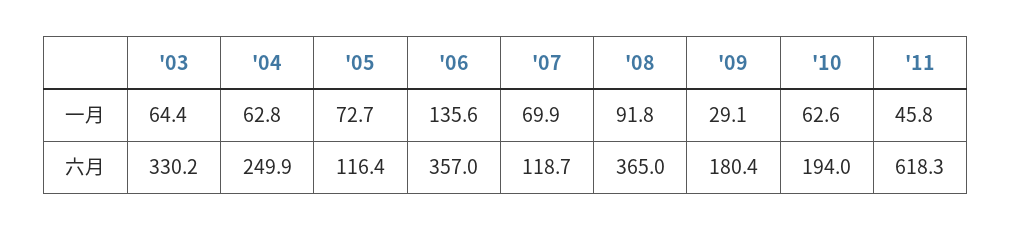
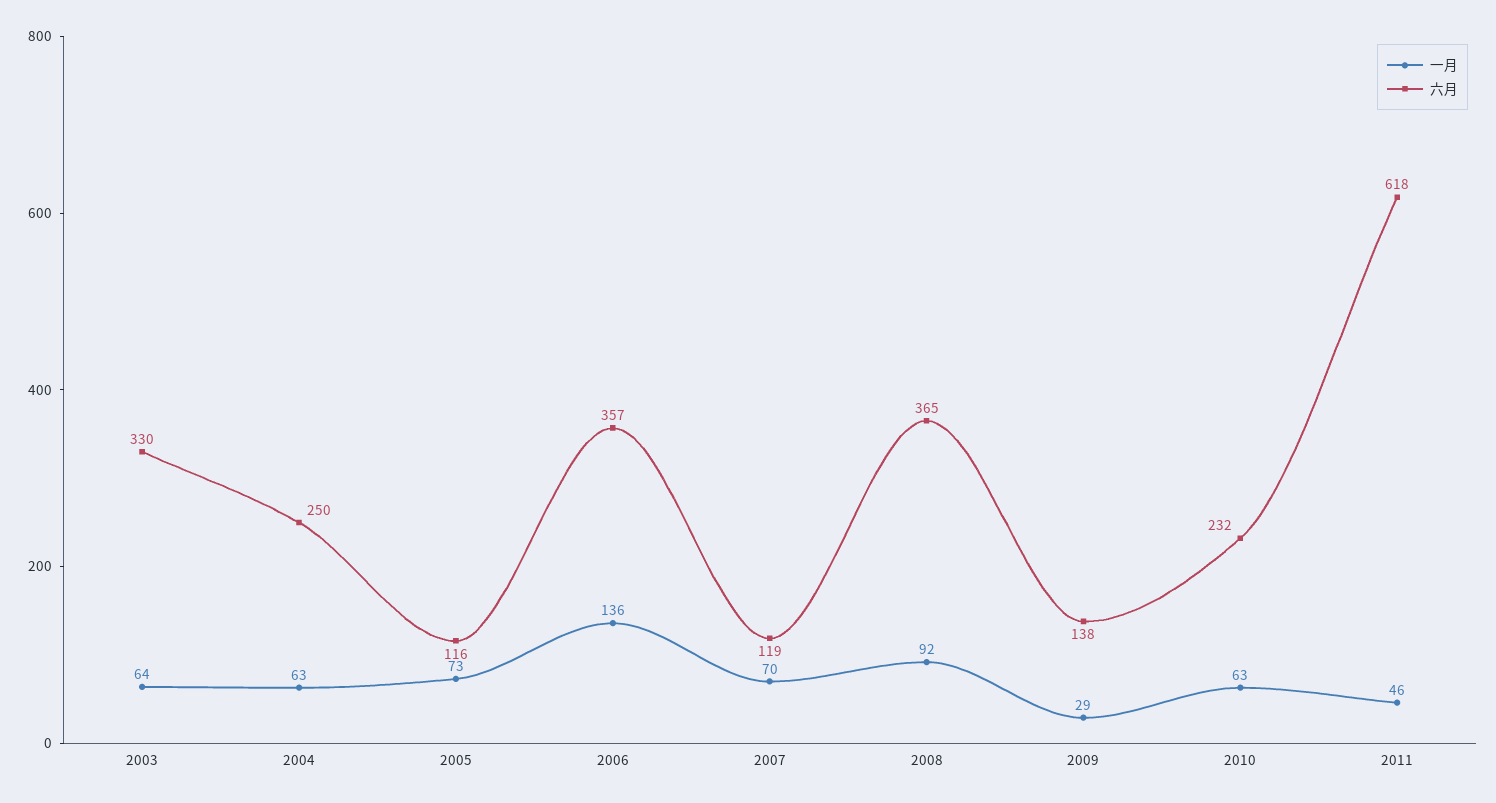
六月, '09: 180.4 -> 138
六月, '10: 194 -> 232

